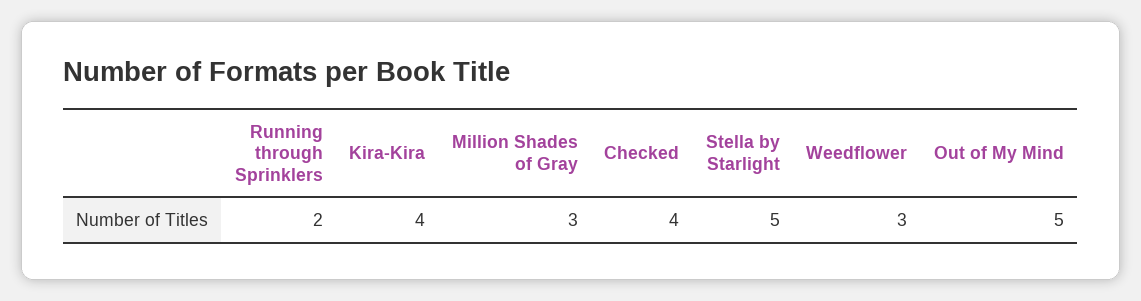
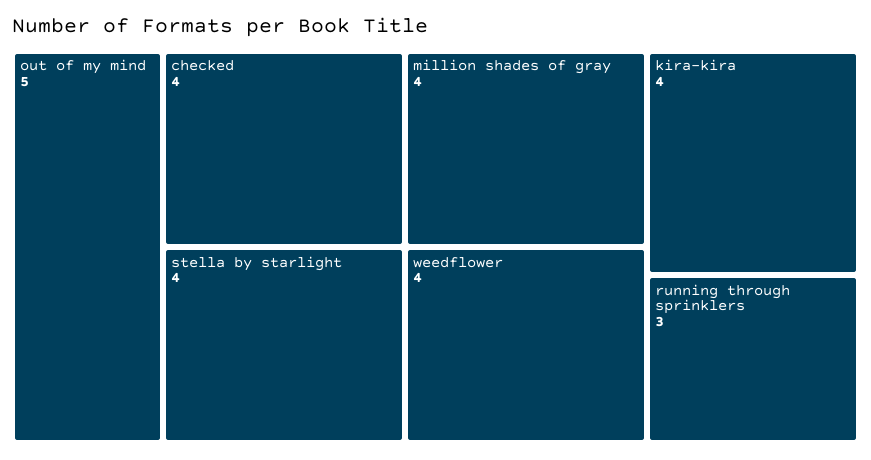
Running through Sprinklers: 2 -> 3
Million Shades of Gray: 3 -> 4
Stella by Starlight: 5 -> 4
Weedflower: 3 -> 4

